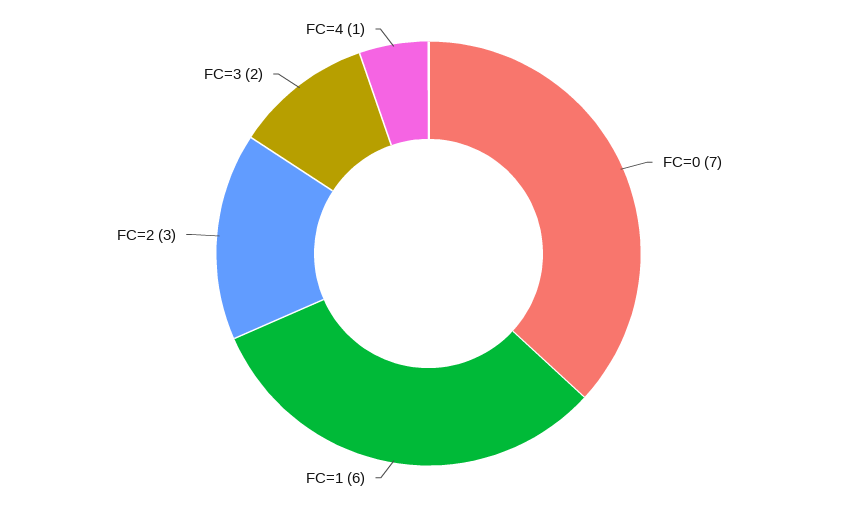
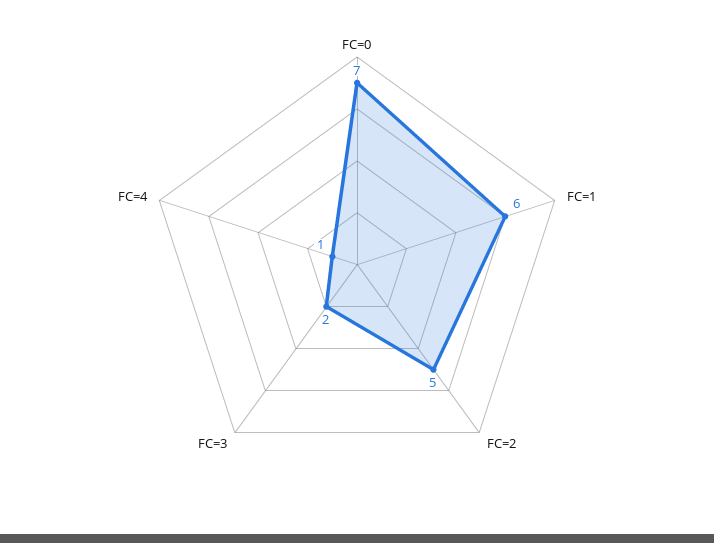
FC=2: 3 -> 5

